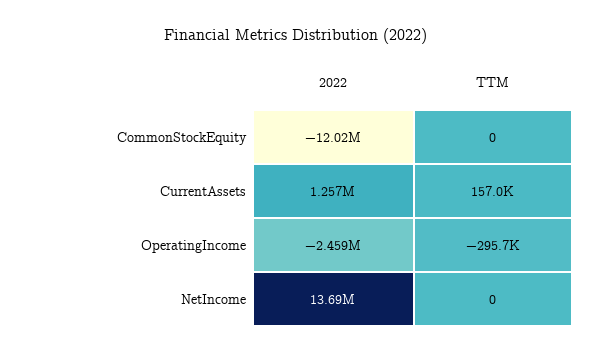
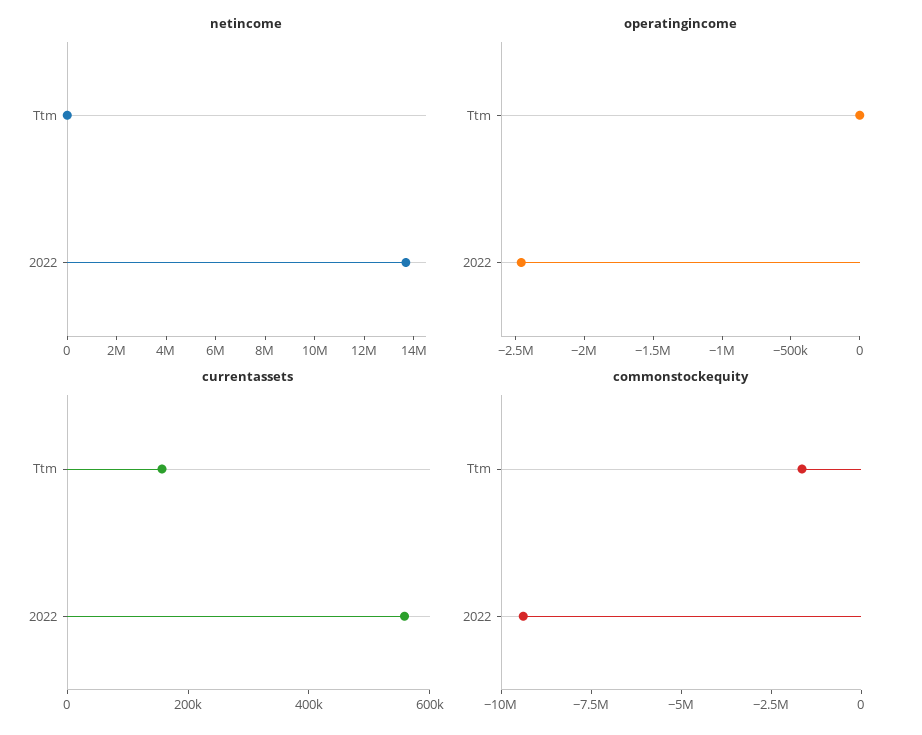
CommonStockEquity, 2022: -12020000 -> -9500000
CommonStockEquity, TTM: 0 -> -1500000
CurrentAssets, 2022: 1257000 -> 550000
OperatingIncome, TTM: -295700 -> 0

